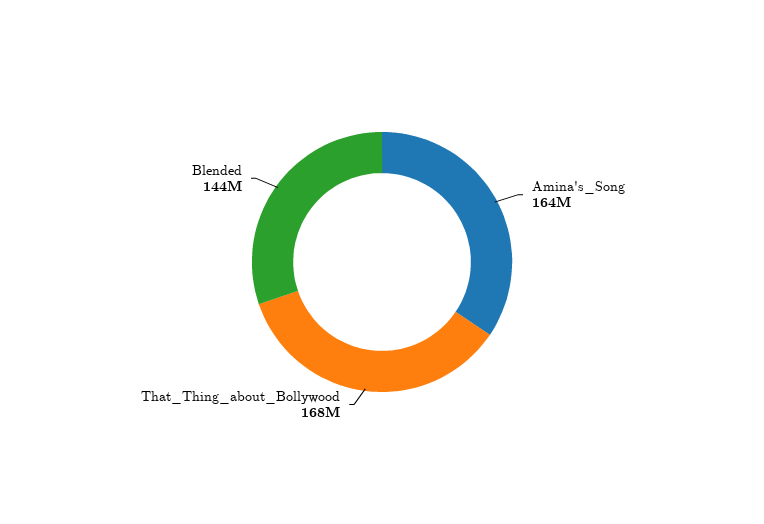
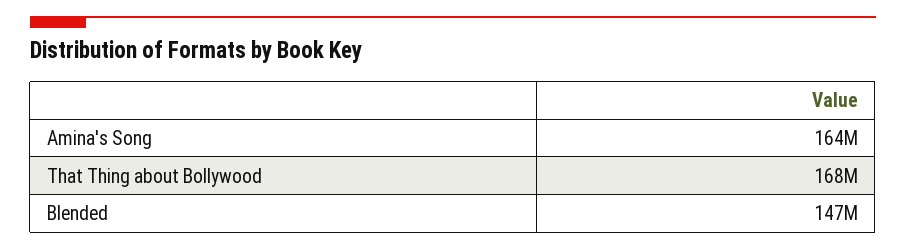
Blended: 144000000 -> 147000000

